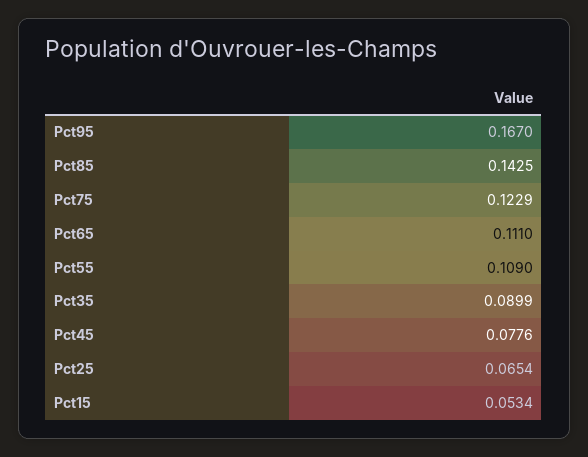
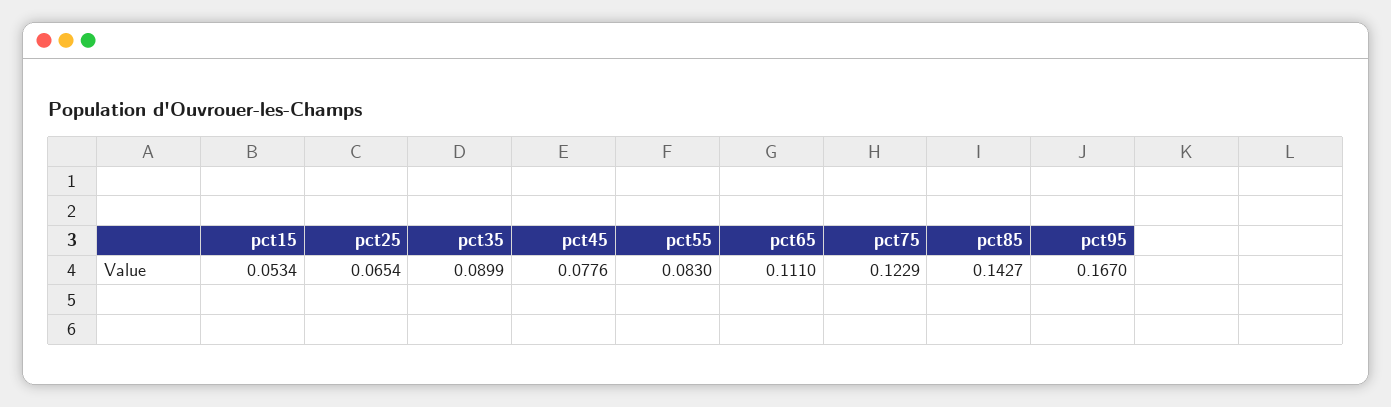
Pct85: 0.1425 -> 0.1427
Pct55: 0.109 -> 0.083

